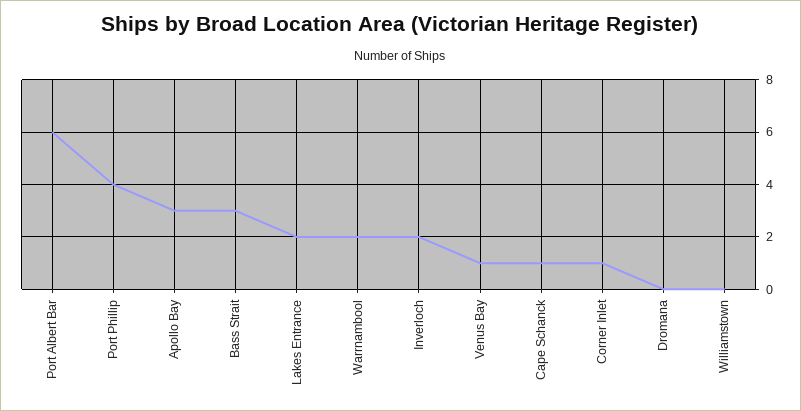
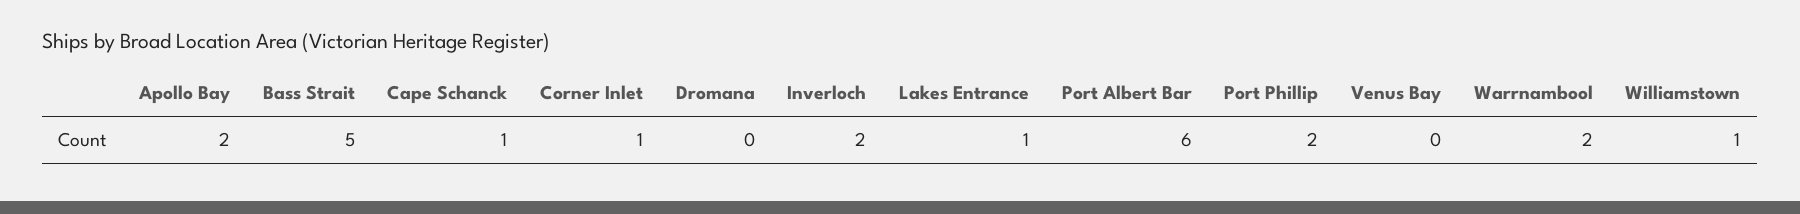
Port Phillip: 4 -> 2
Apollo Bay: 3 -> 2
Bass Strait: 3 -> 5
Lakes Entrance: 2 -> 1
Venus Bay: 1 -> 0
Williamstown: 0 -> 1

